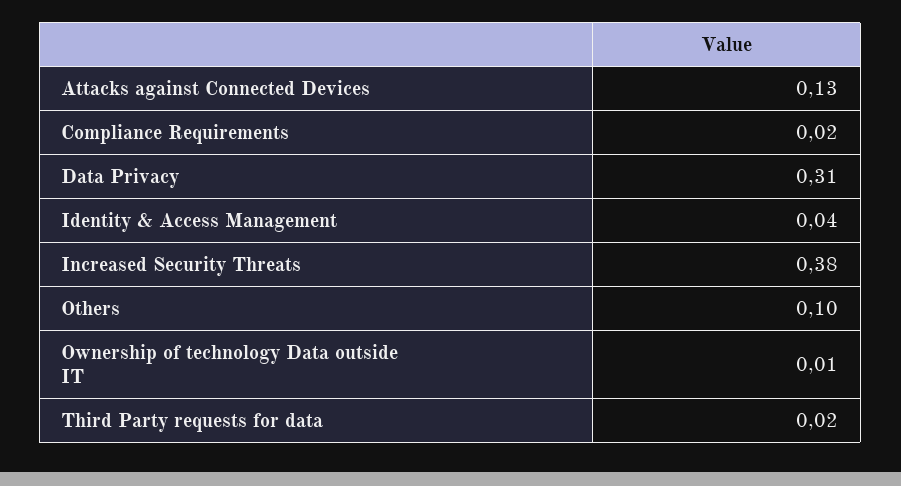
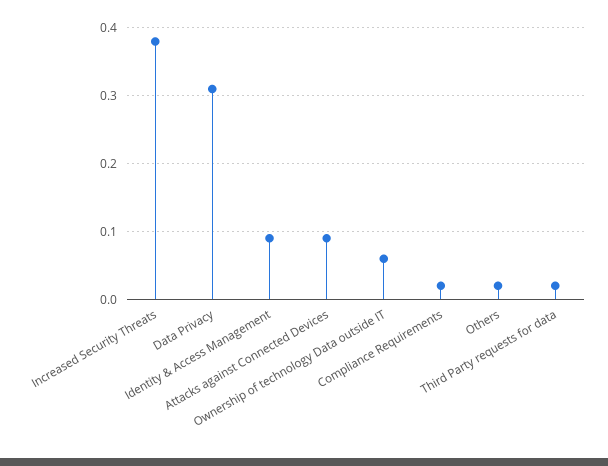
Attacks against Connected Devices: 0.13 -> 0.09
Identity & Access Management: 0.04 -> 0.09
Others: 0.1 -> 0.02
Ownership of technology Data outside IT: 0.01 -> 0.06

